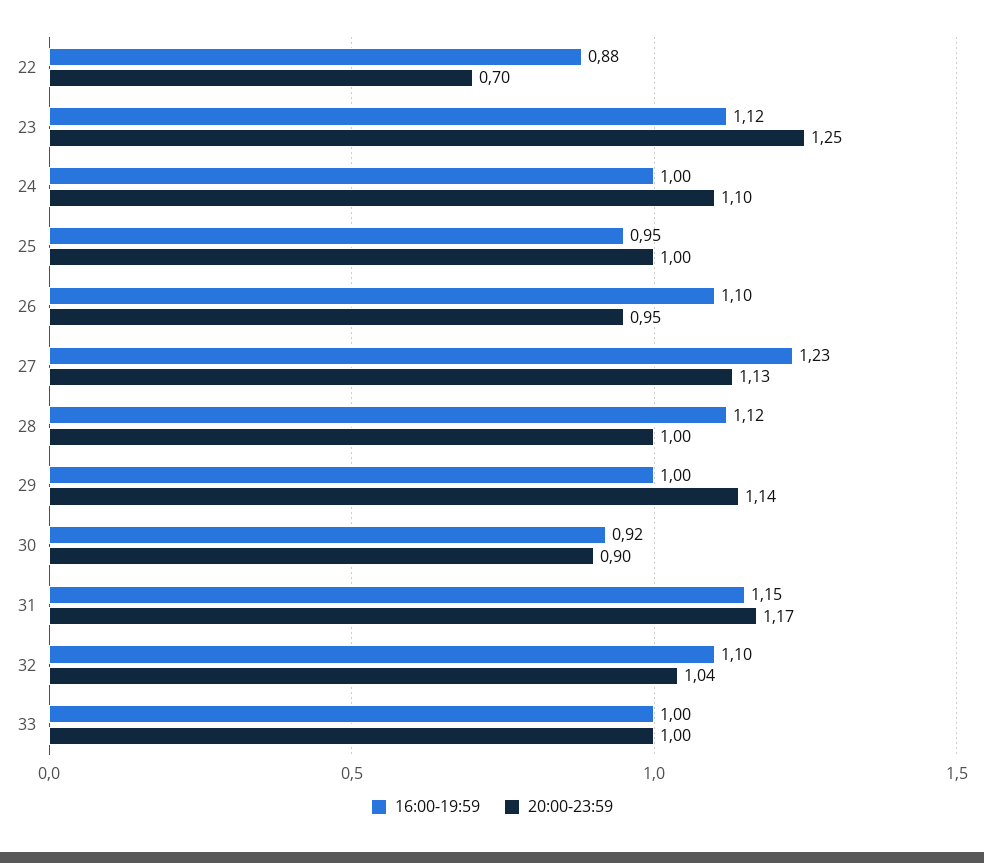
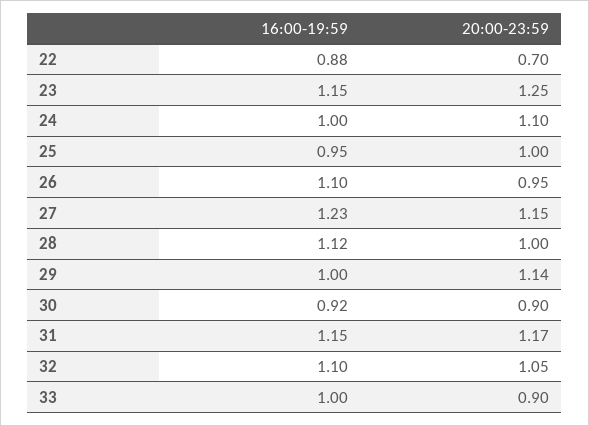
16:00-19:59, 23: 1.12 -> 1.15
20:00-23:59, 27: 1.13 -> 1.15
20:00-23:59, 32: 1.04 -> 1.05
20:00-23:59, 33: 1 -> 0.9

